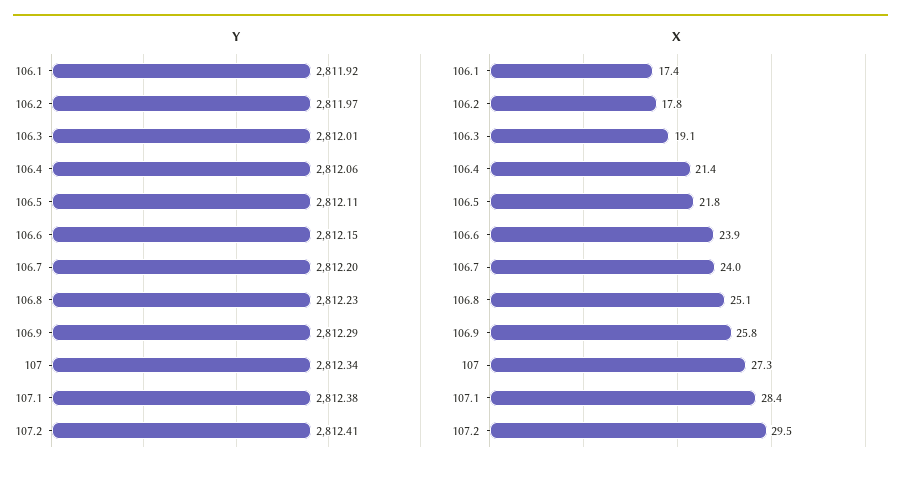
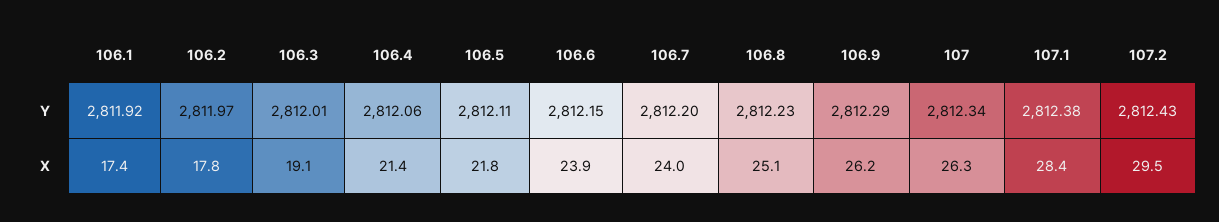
Y, 107.2: 2812.41 -> 2812.43
X, 106.9: 25.8 -> 26.2
X, 107: 27.3 -> 26.3

